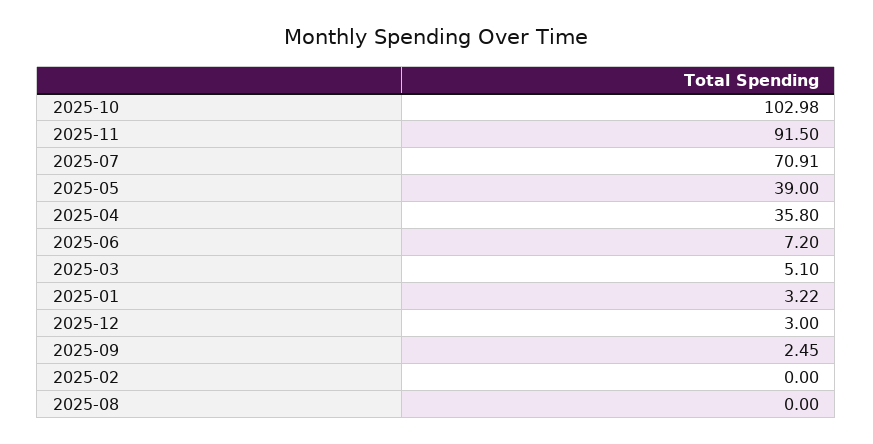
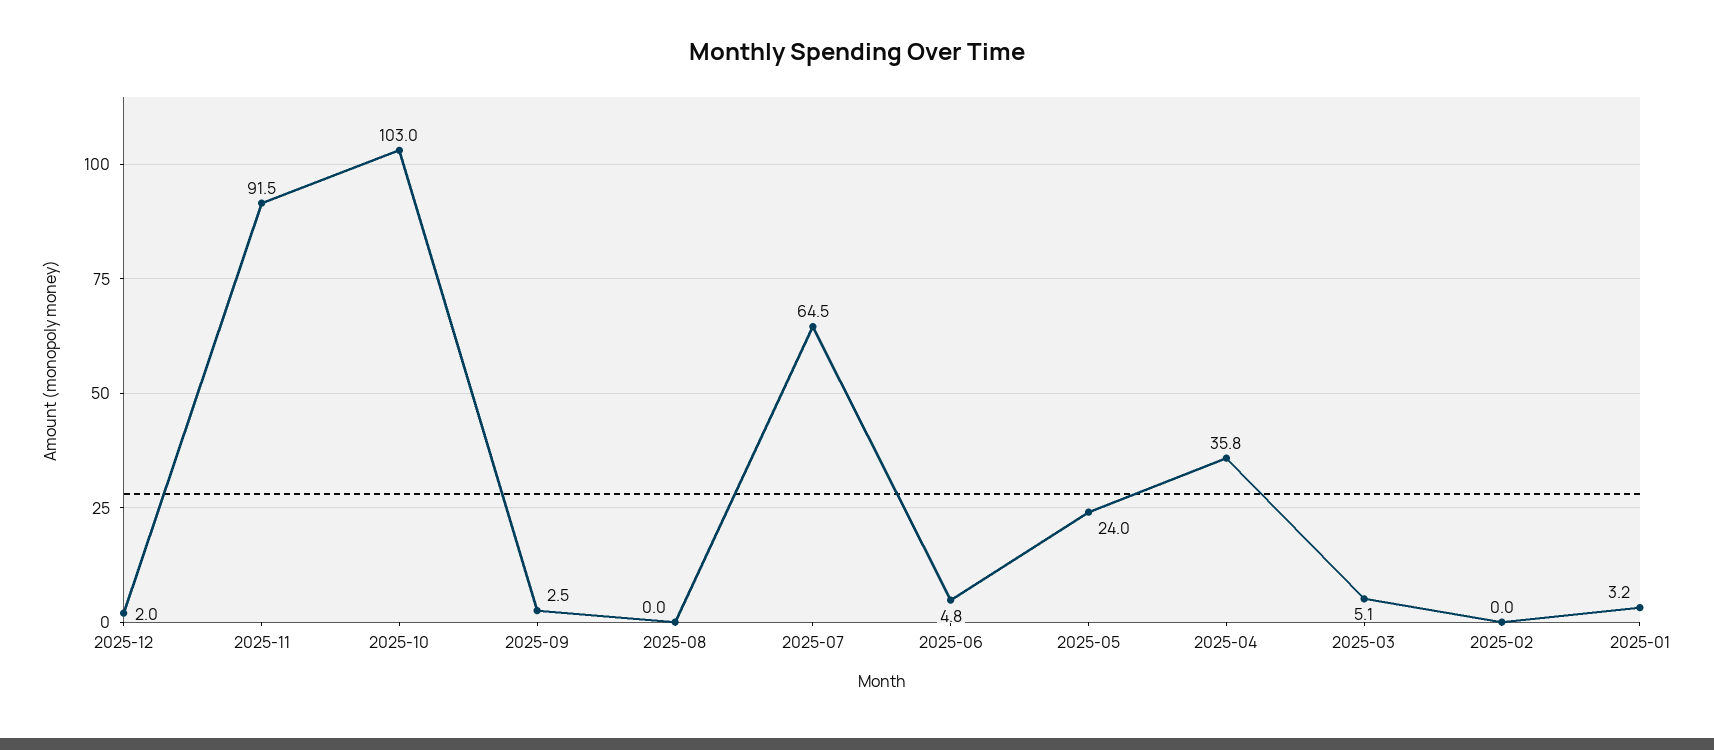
2025-07: 70.91 -> 64.5
2025-05: 39 -> 24
2025-06: 7.2 -> 4.8
2025-12: 3 -> 2

